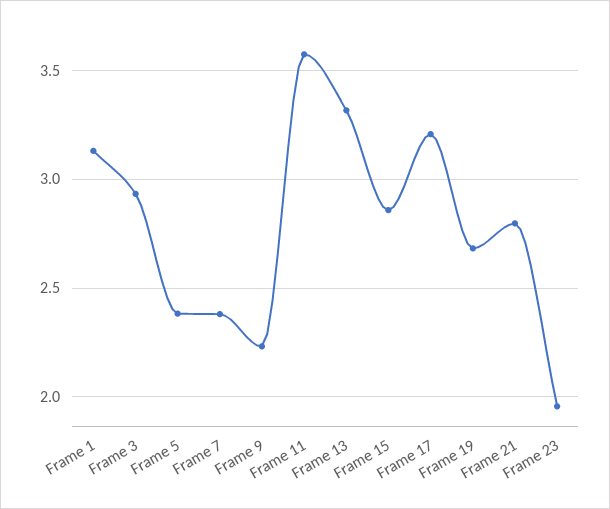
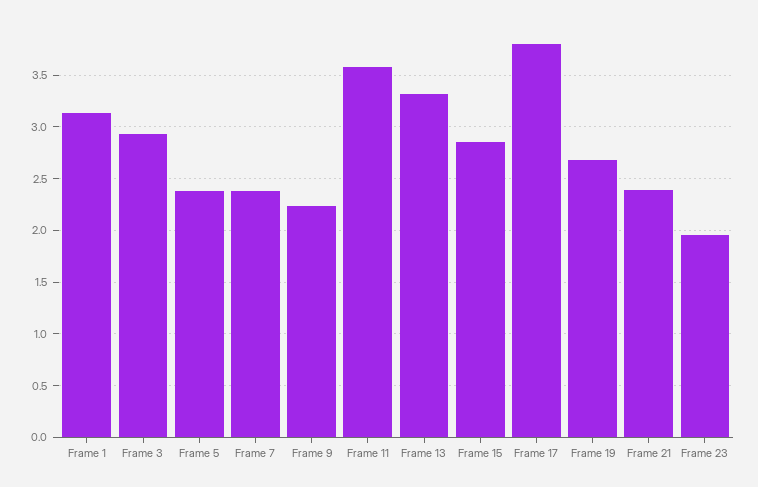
Frame 17: 3.2 -> 3.8
Frame 21: 2.8 -> 2.4

